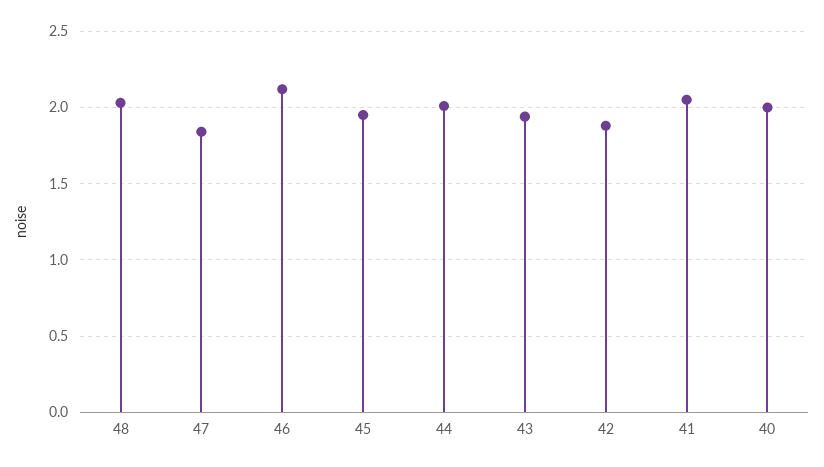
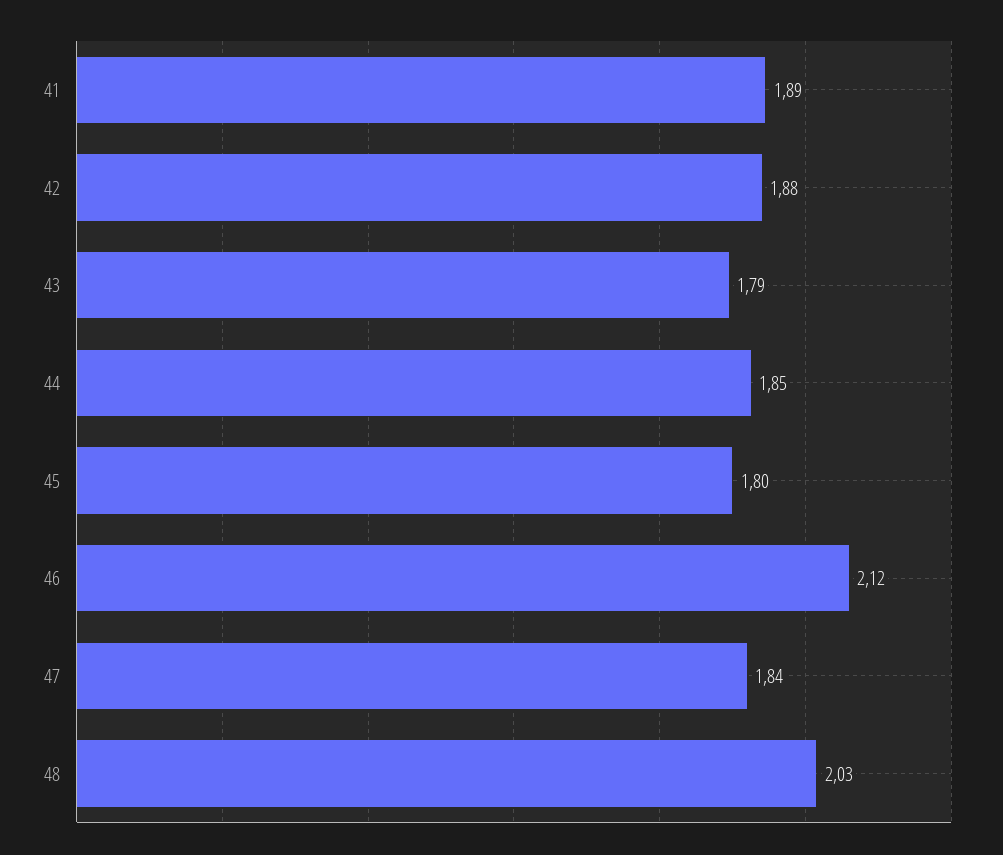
45: 1.95 -> 1.8
44: 2 -> 1.85
43: 1.95 -> 1.79
41: 2.05 -> 1.89
40: 2 -> none

